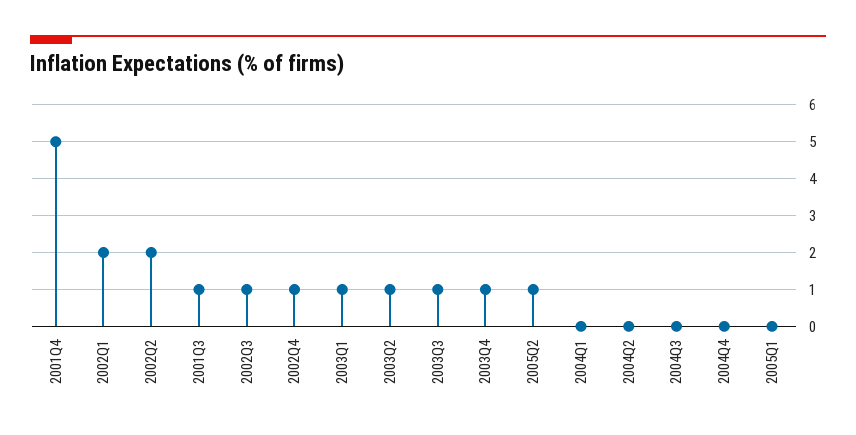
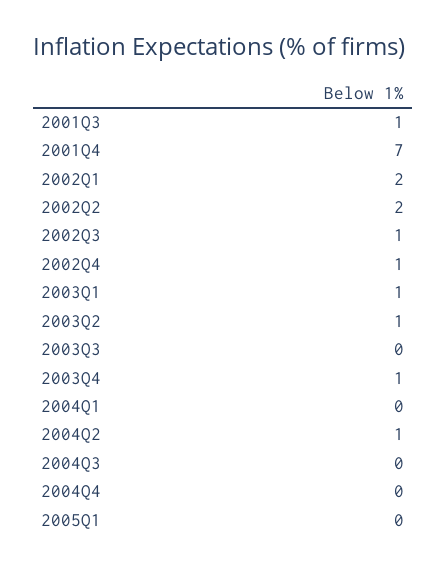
2001Q4: 5 -> 7
2003Q3: 1 -> 0
2005Q2: 1 -> none
2004Q2: 0 -> 1

